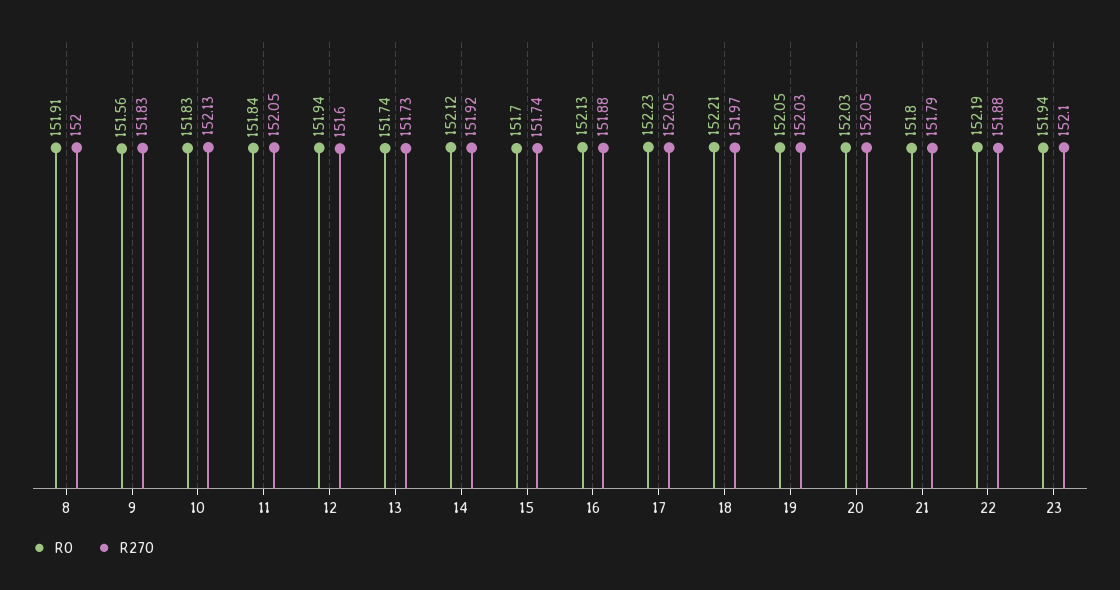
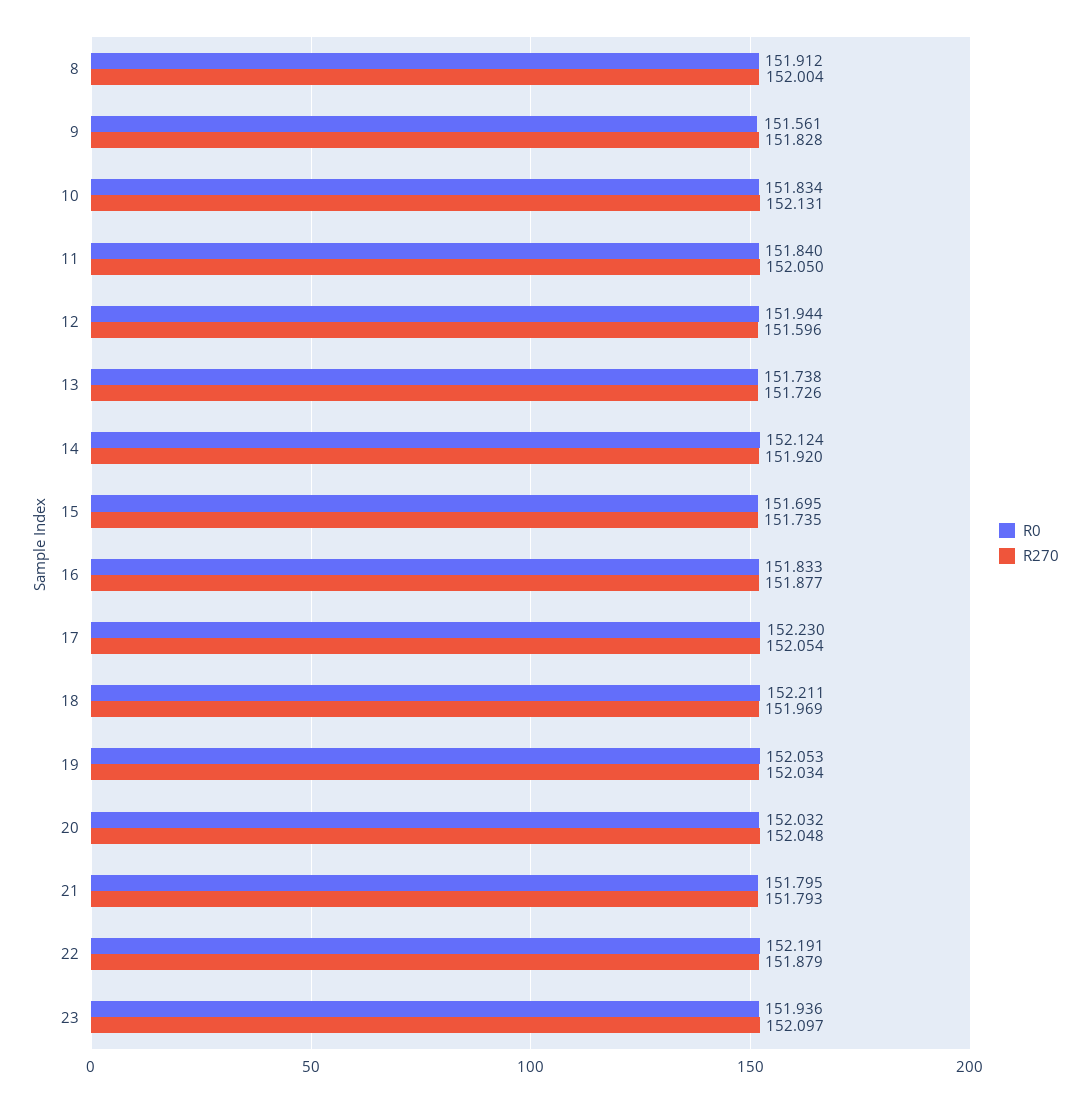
R0, 16: 152.13 -> 151.833

